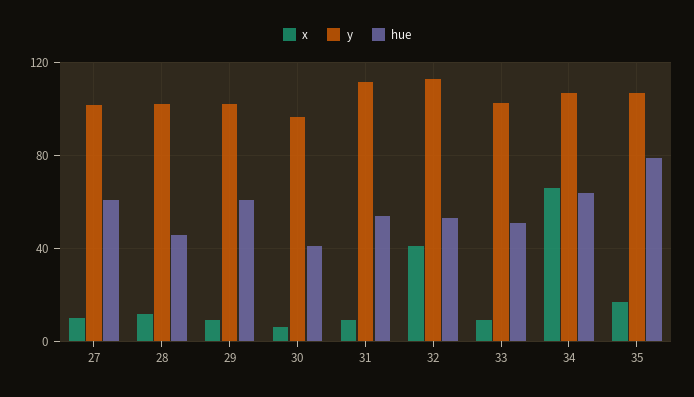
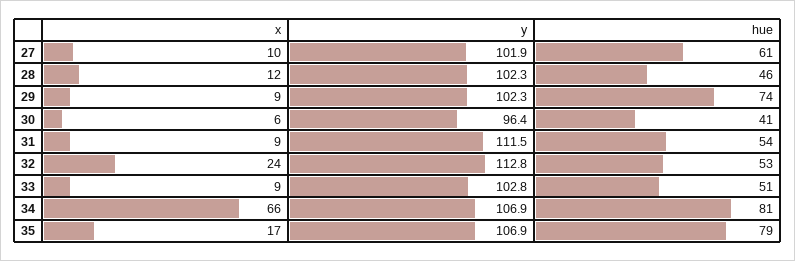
hue, 29: 60 -> 74
x, 32: 40 -> 24
hue, 34: 65 -> 81

